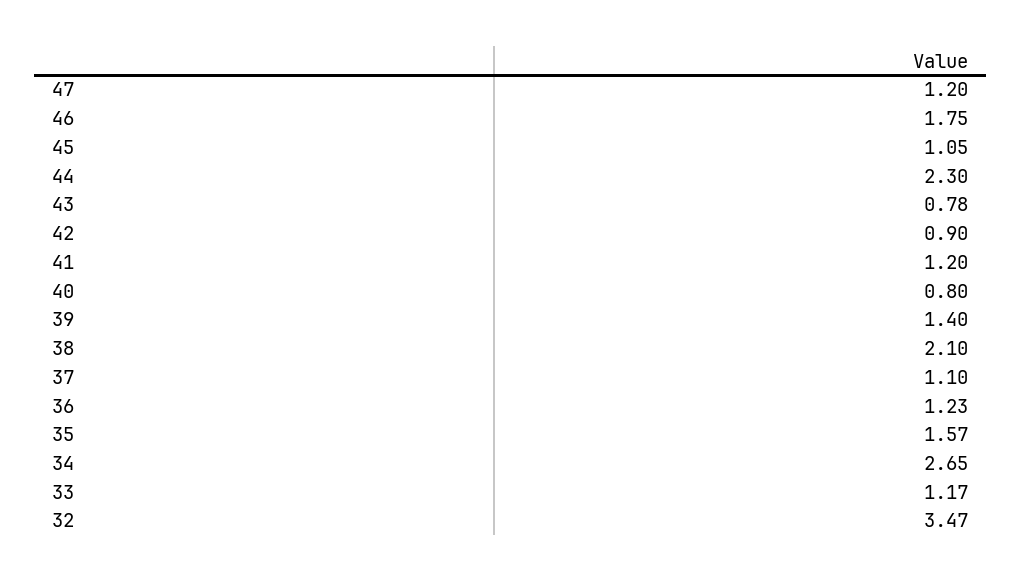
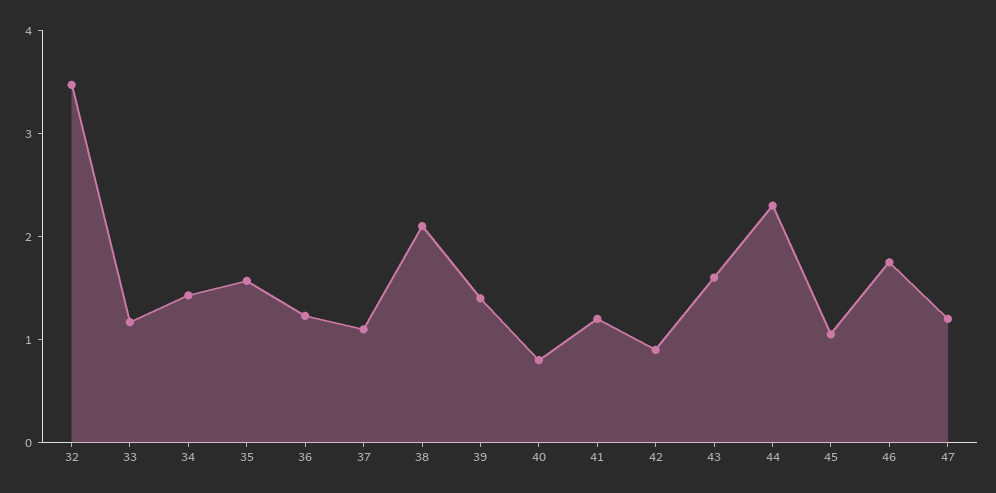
43: 0.78 -> 1.6
34: 2.65 -> 1.4

